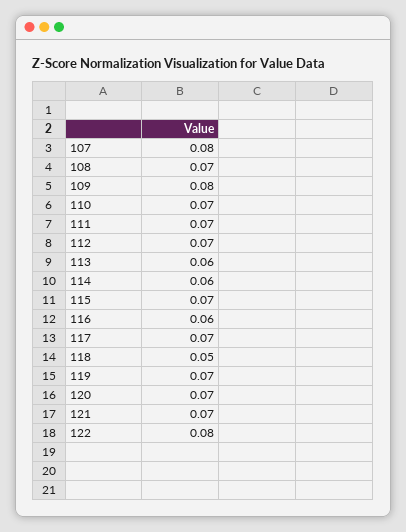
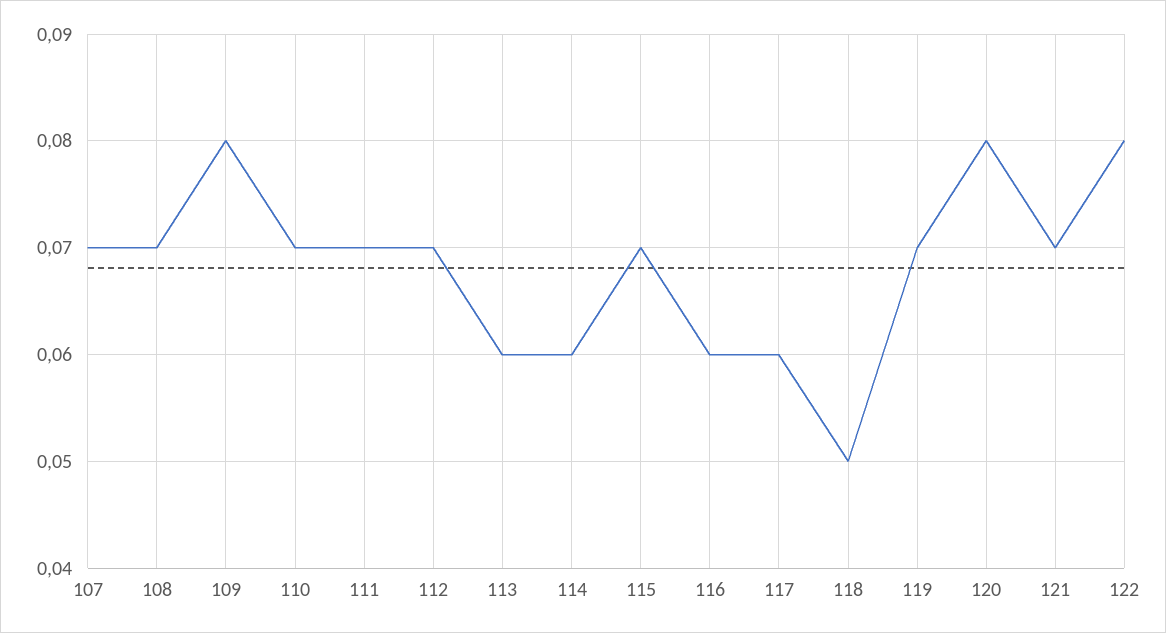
107: 0.08 -> 0.07
117: 0.07 -> 0.06
120: 0.07 -> 0.08

